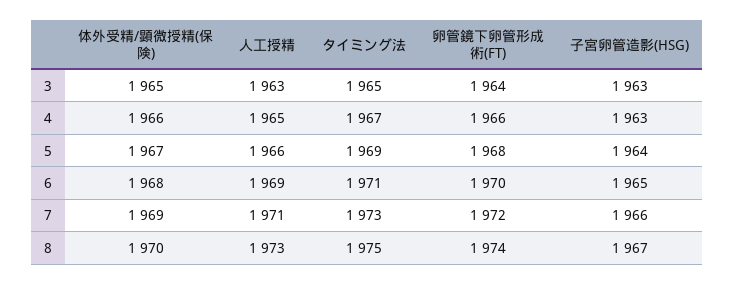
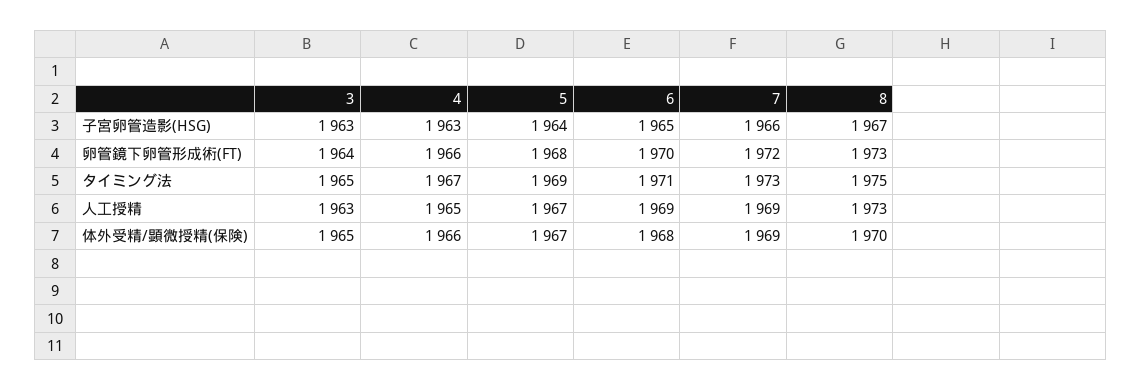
人工授精, 5: 1966 -> 1967
人工授精, 7: 1971 -> 1969
卵管鏡下卵管形成術(FT), 8: 1974 -> 1973

